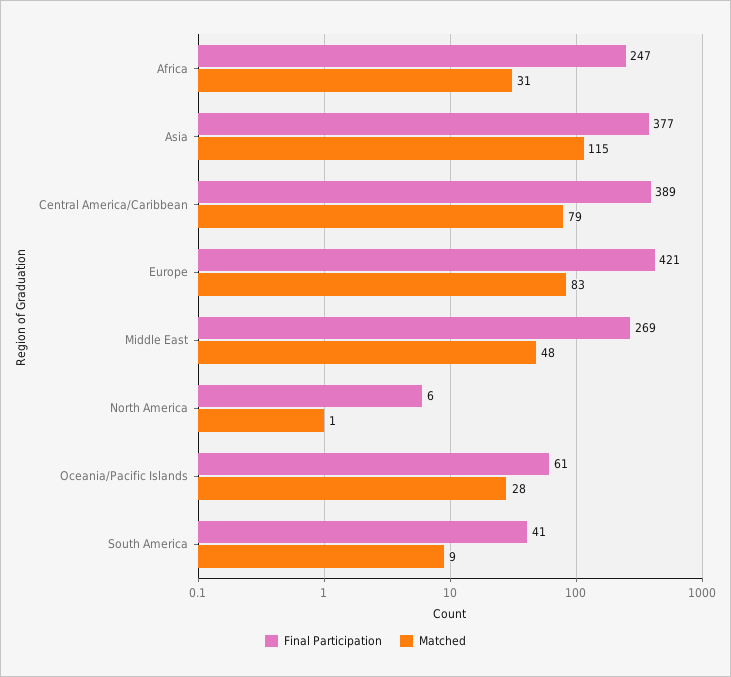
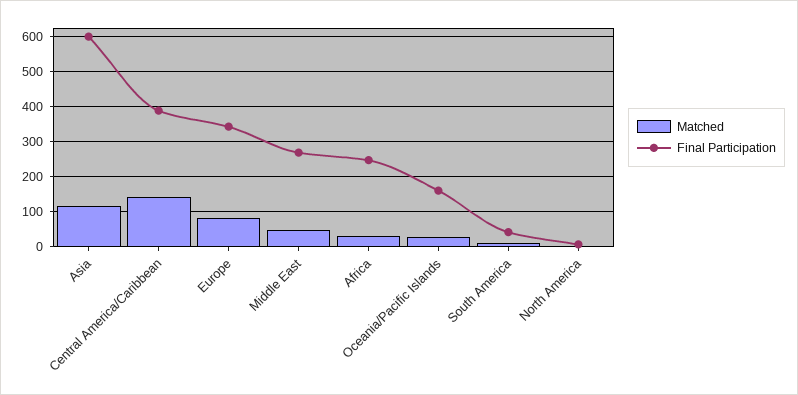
Final Participation, Asia: 377 -> 600
Matched, Central America/Caribbean: 79 -> 140
Final Participation, Europe: 421 -> 340
Final Participation, Oceania/Pacific Islands: 61 -> 160

